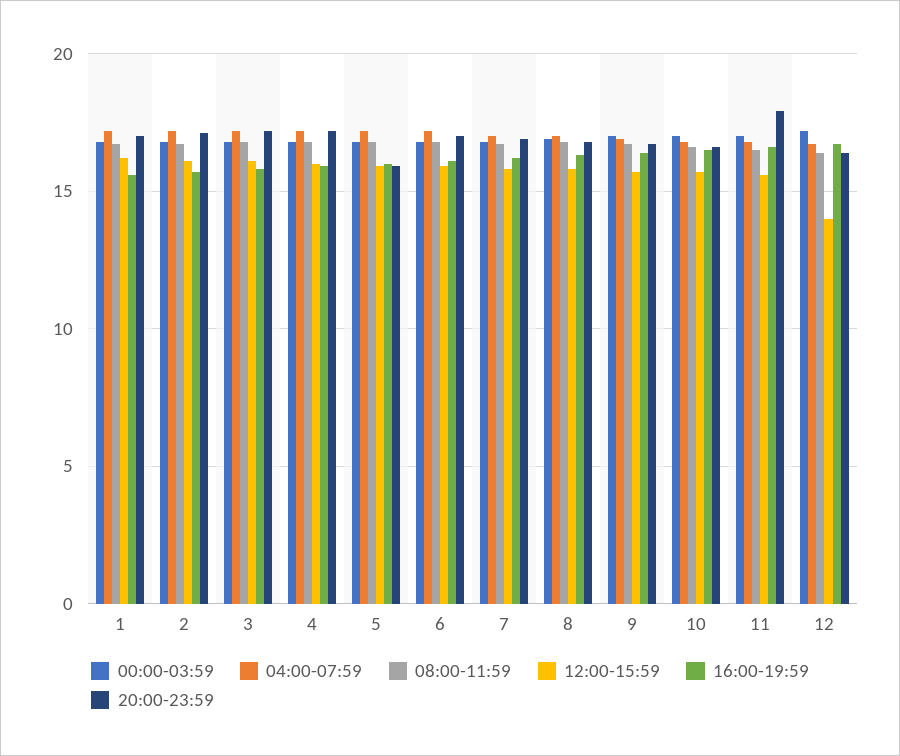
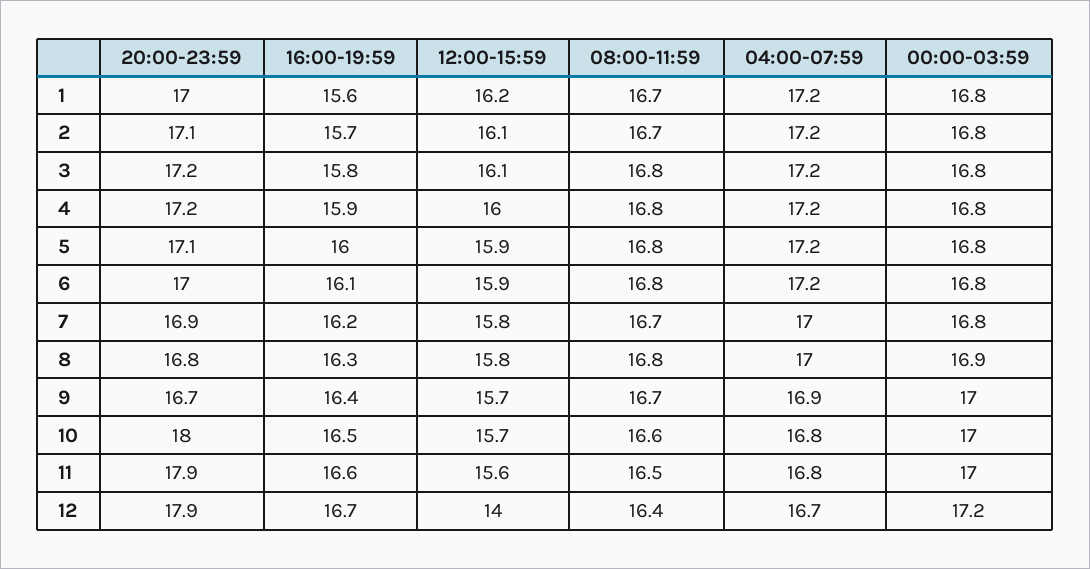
20:00-23:59, 5: 16 -> 17.1
20:00-23:59, 10: 16.5 -> 18
20:00-23:59, 12: 16.5 -> 17.9

